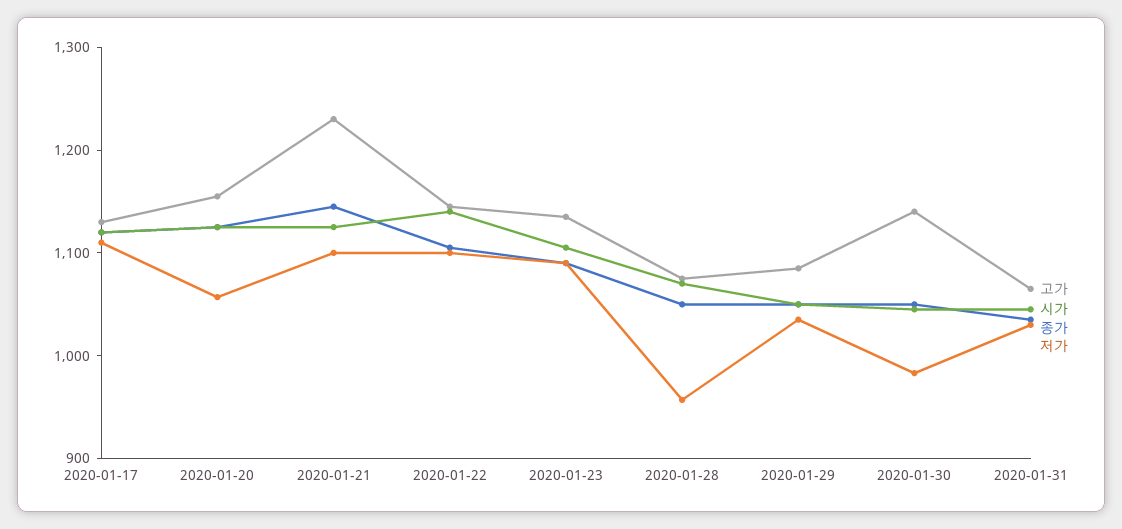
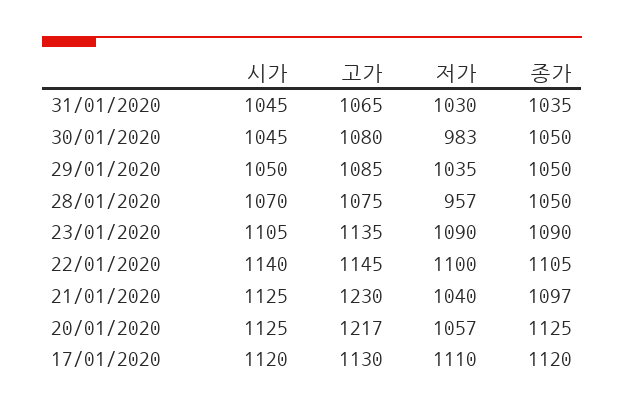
고가, 2020-01-20: 1160 -> 1217
종가, 2020-01-21: 1140 -> 1097
저가, 2020-01-21: 1100 -> 1040
고가, 2020-01-30: 1140 -> 1080

